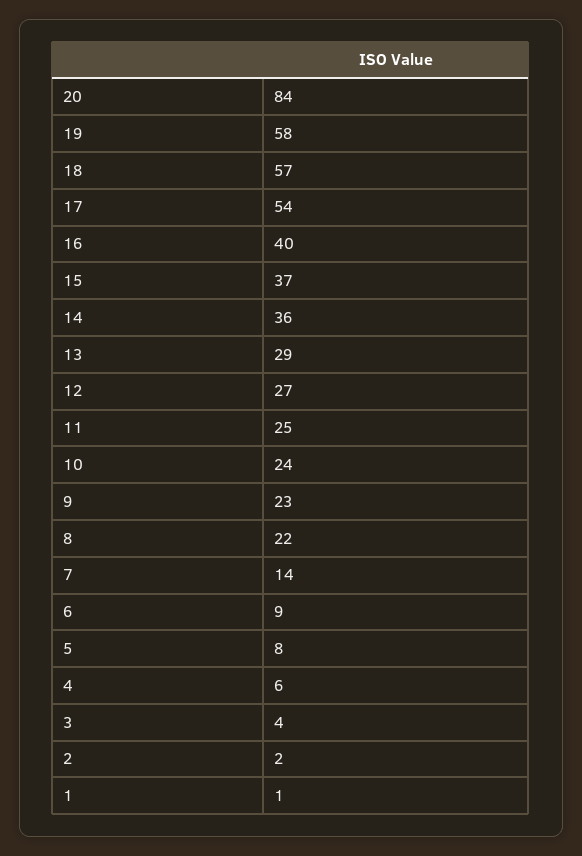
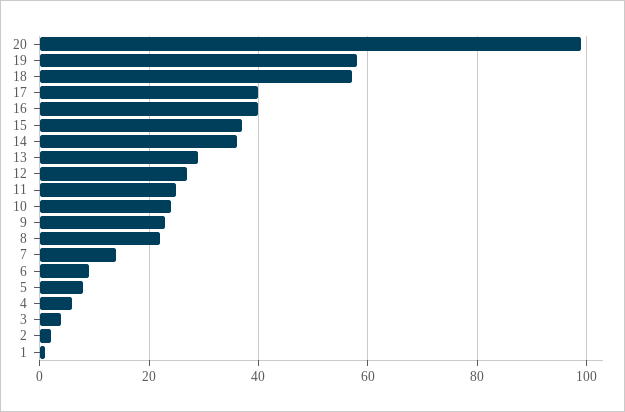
20: 84 -> 100
17: 54 -> 40

